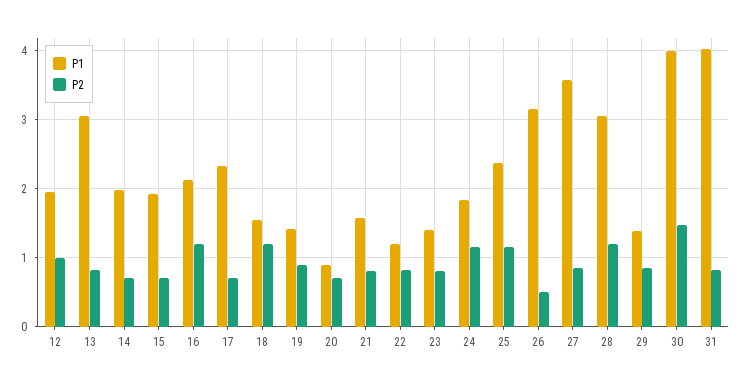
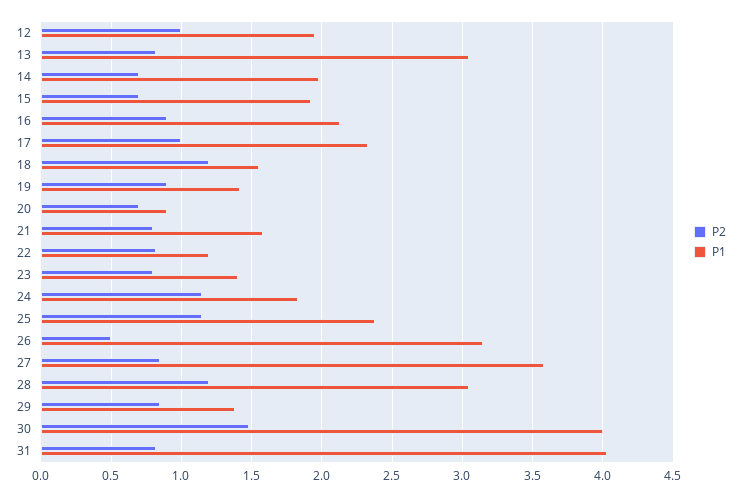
P2, 16: 1.2 -> 0.9
P2, 17: 0.7 -> 1

